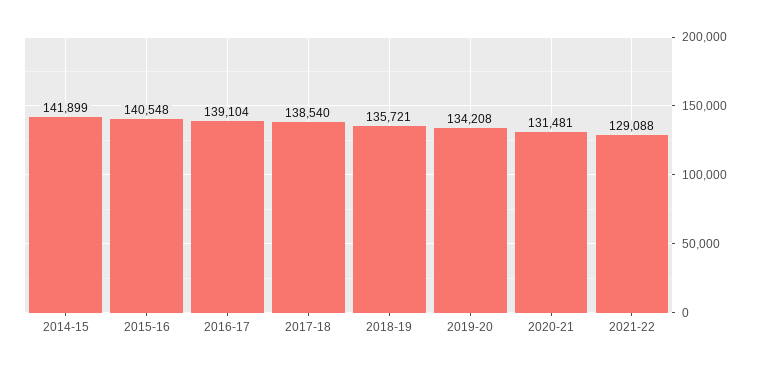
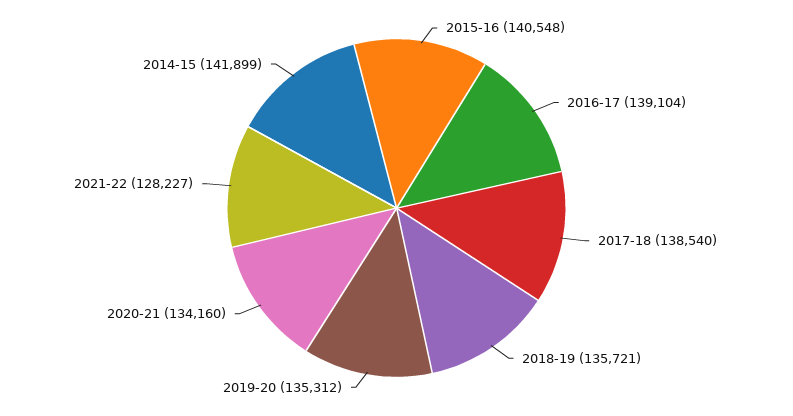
2019-20: 134208 -> 135312
2020-21: 131481 -> 134160
2021-22: 129088 -> 128227

